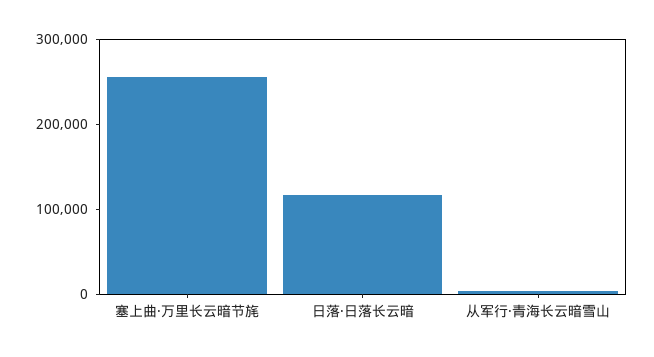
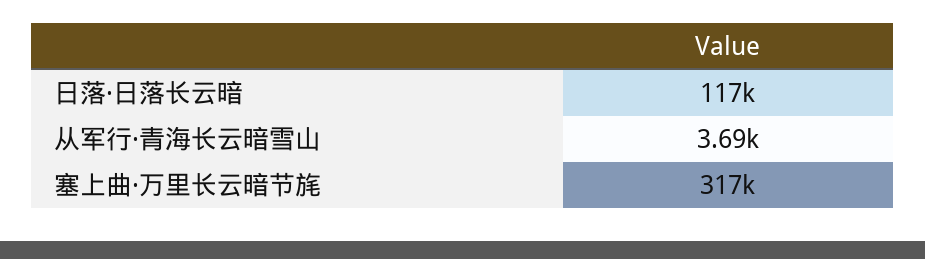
塞上曲·万里长云暗节旄: 260000 -> 317000

